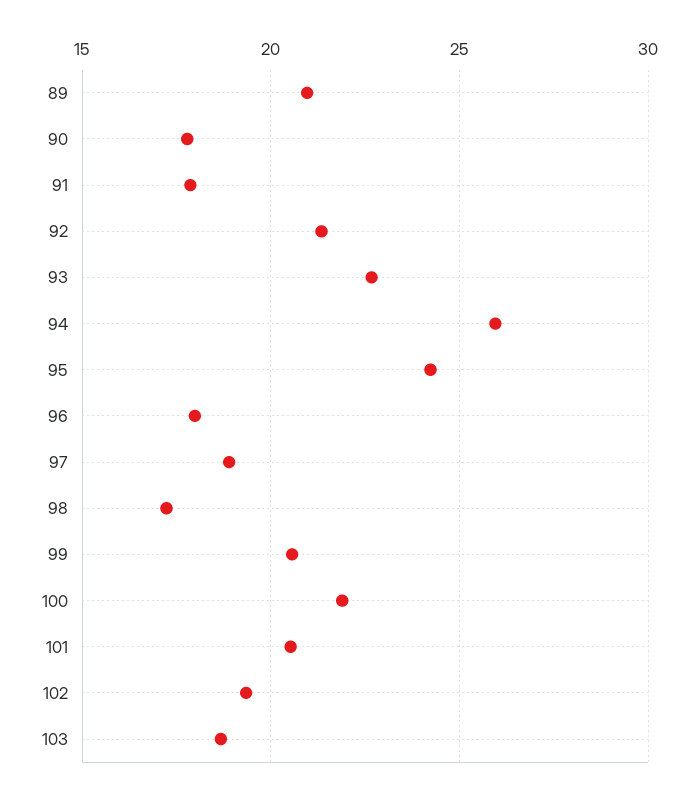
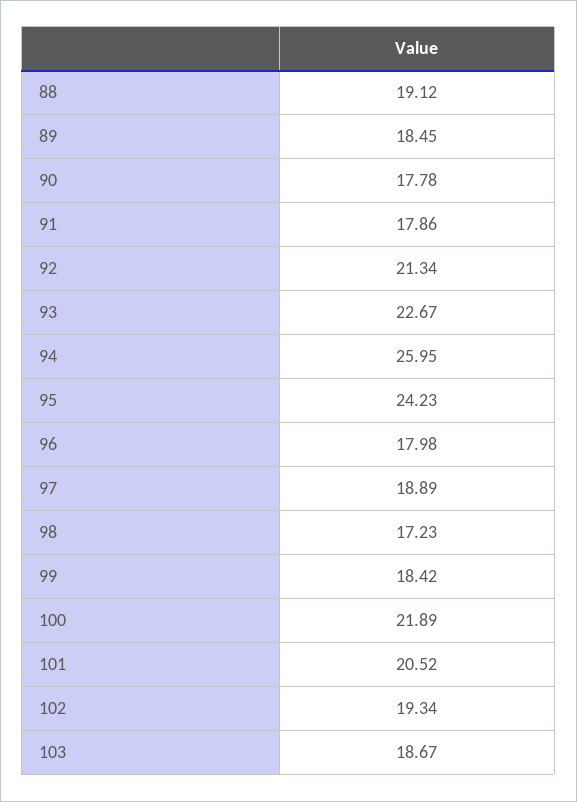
89: 21 -> 18.45
99: 20.5 -> 18.42
88: none -> 19.12

